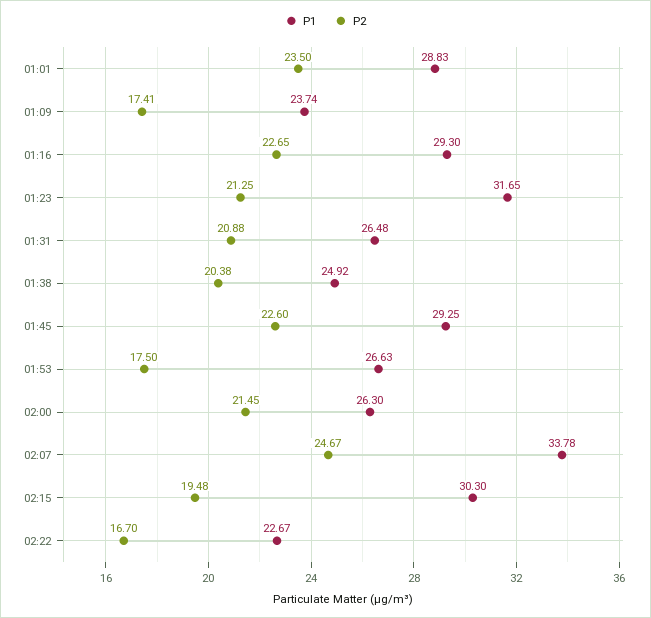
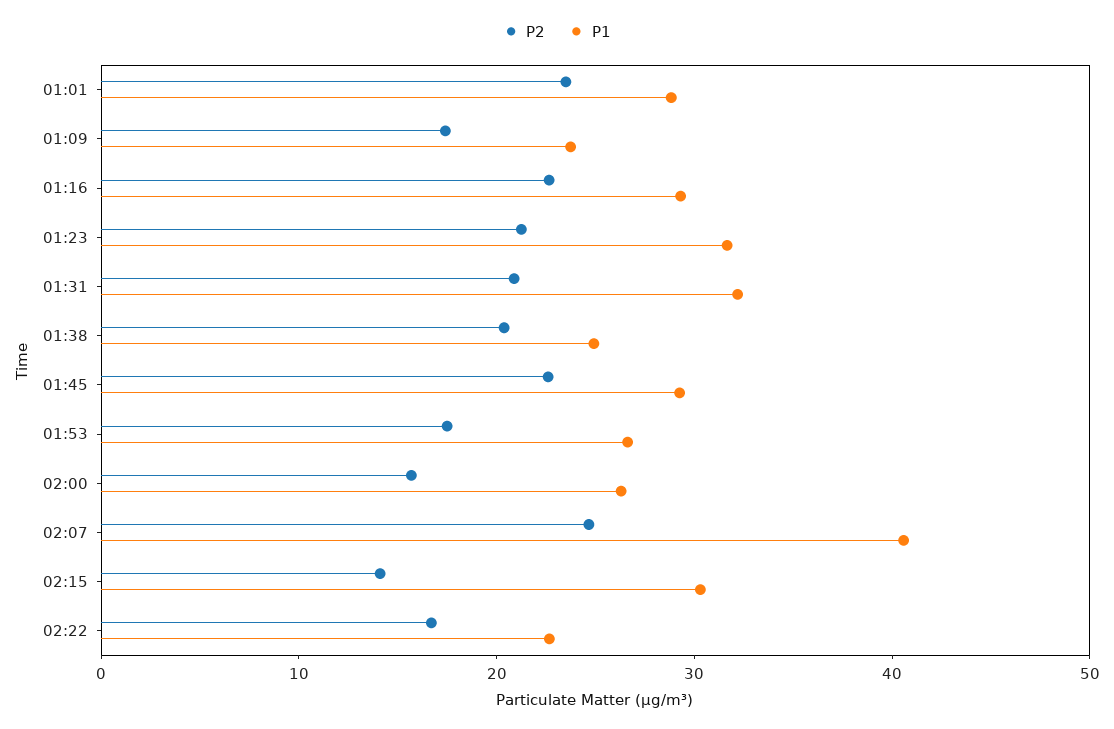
P1, 01:31: 26.48 -> 32
P2, 02:00: 21.45 -> 16
P1, 02:07: 33.78 -> 40
P2, 02:15: 19.48 -> 14

